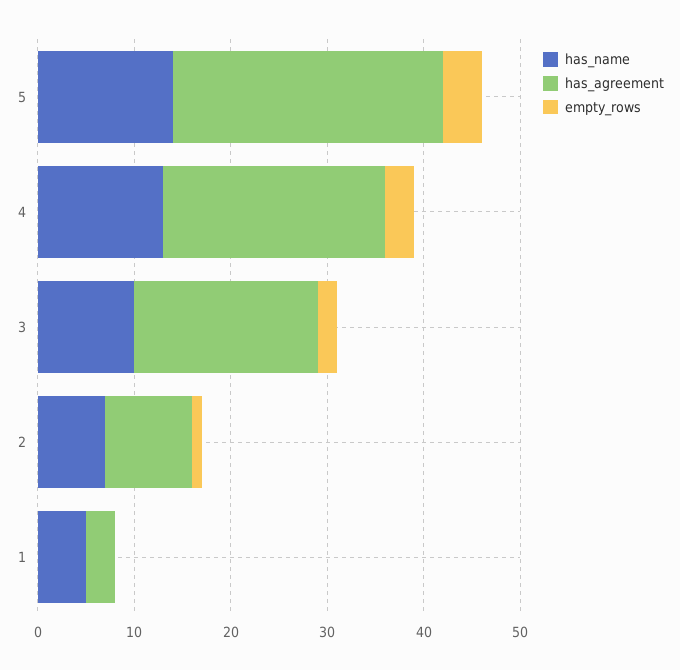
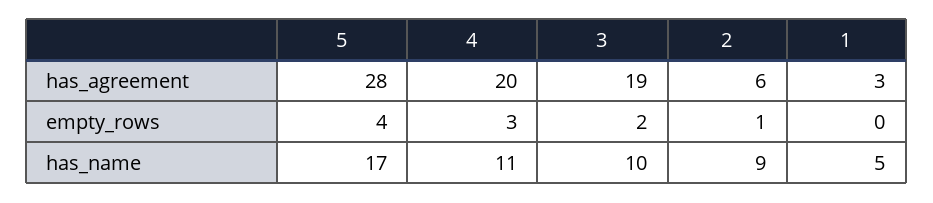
has_name, 5: 14 -> 17
has_name, 4: 13 -> 11
has_agreement, 4: 23 -> 20
has_name, 2: 7 -> 9
has_agreement, 2: 9 -> 6

